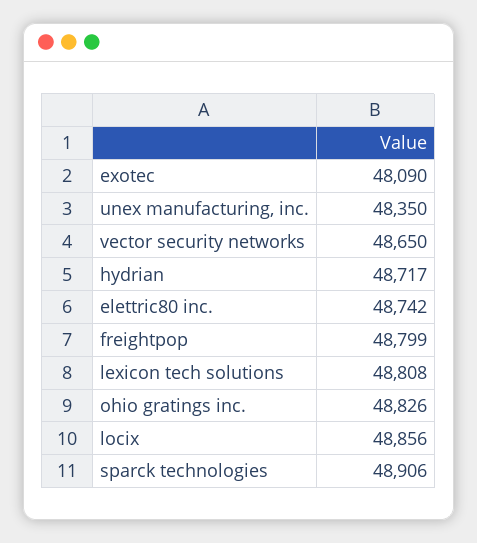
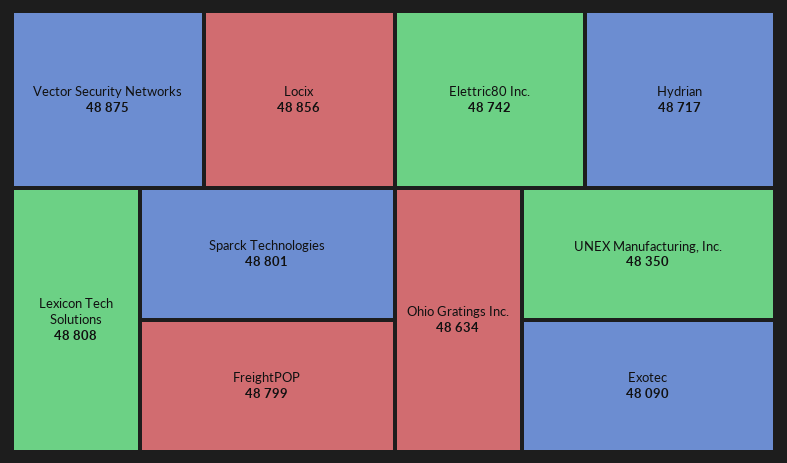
vector security networks: 48650 -> 48875
ohio gratings inc.: 48826 -> 48634
sparck technologies: 48906 -> 48801

